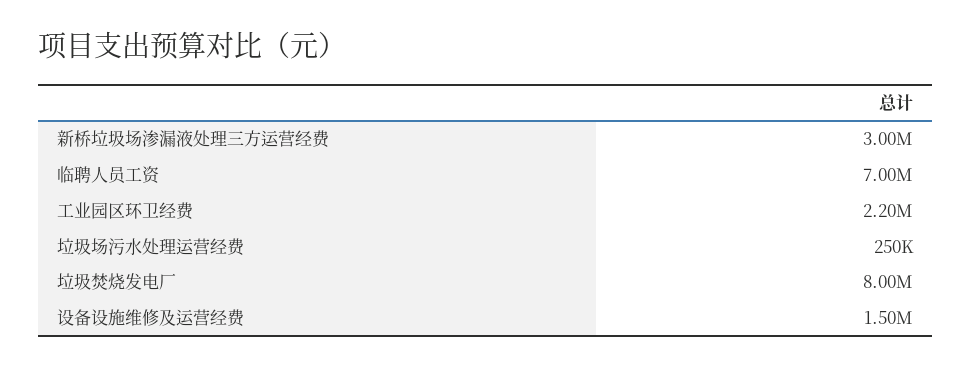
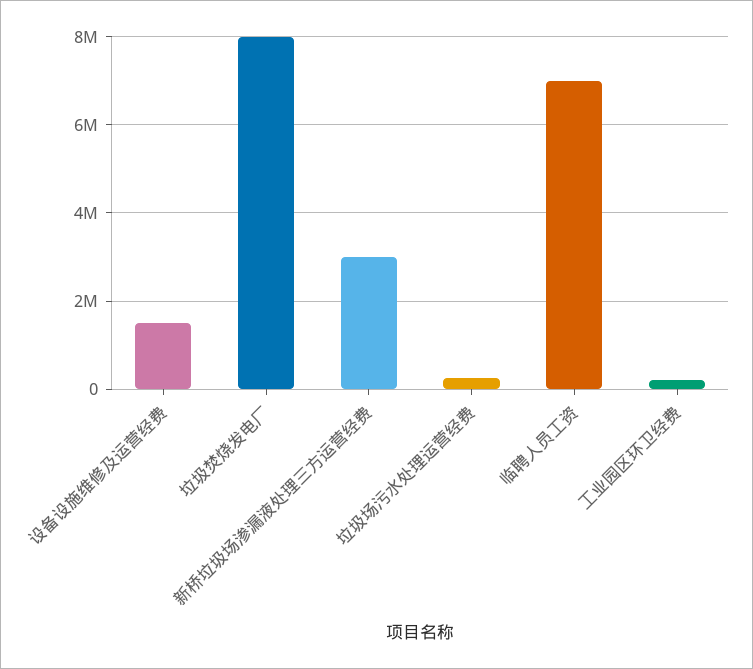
工业园区环卫经费: 2200000 -> 200000

